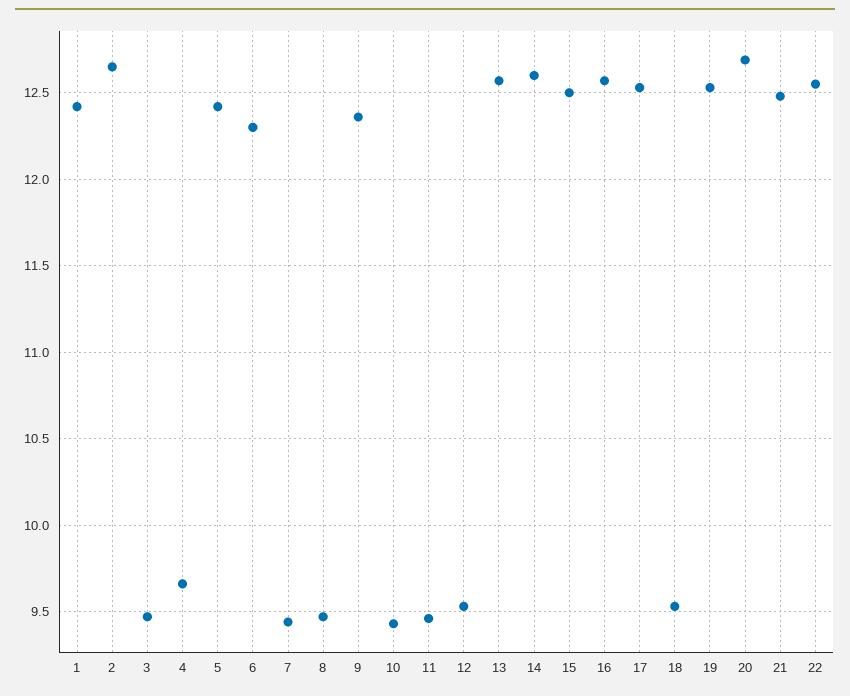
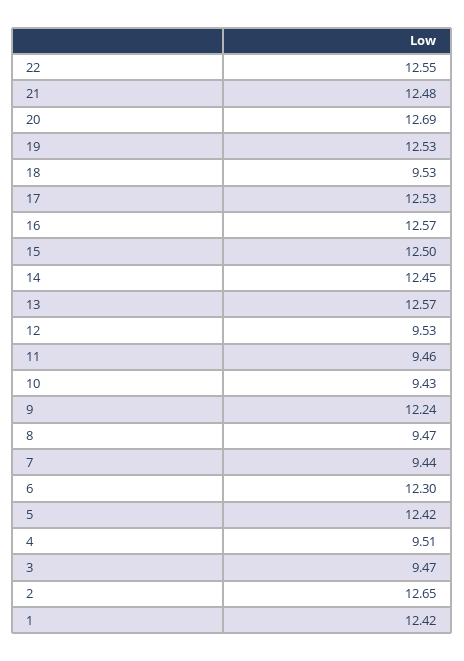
4: 9.65 -> 9.51
9: 12.35 -> 12.24
14: 12.6 -> 12.45

